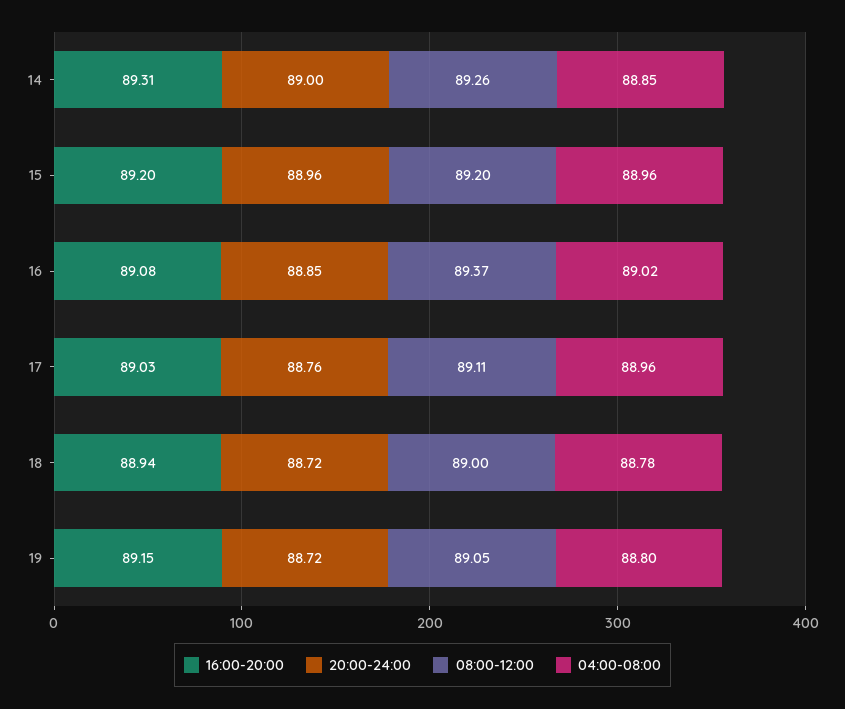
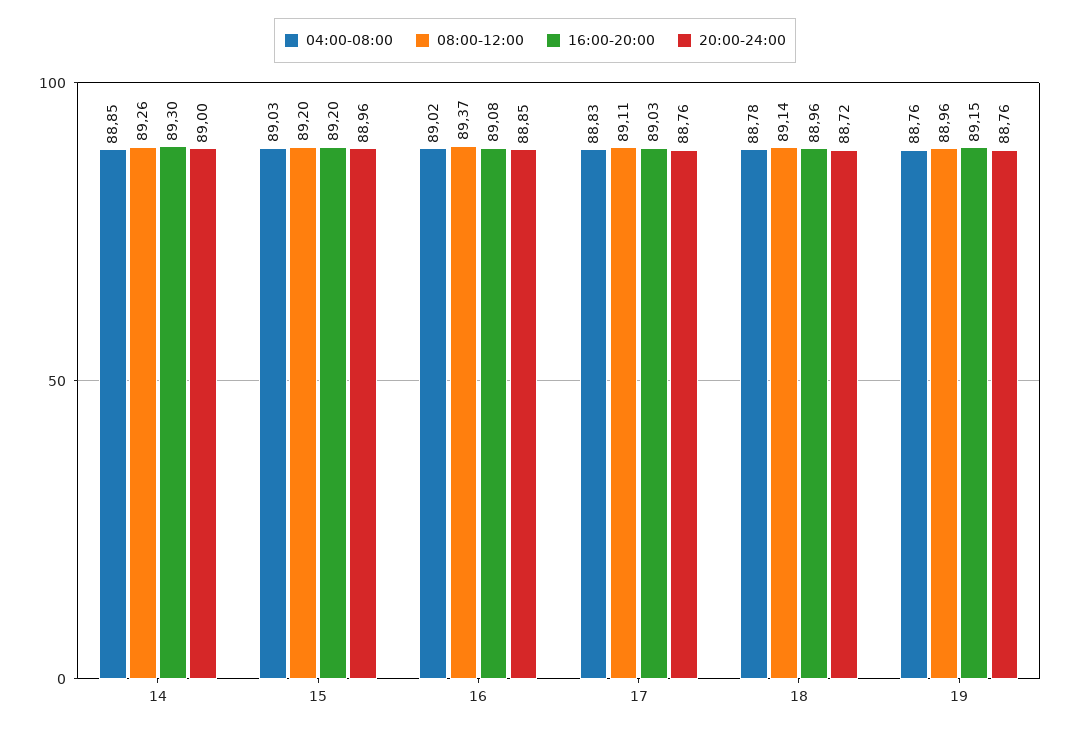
16:00-20:00, 14: 89.31 -> 89.3
04:00-08:00, 15: 88.96 -> 89.03
04:00-08:00, 17: 88.96 -> 88.83
16:00-20:00, 18: 88.94 -> 88.96
08:00-12:00, 18: 89 -> 89.14
20:00-24:00, 19: 88.72 -> 88.76
08:00-12:00, 19: 89.05 -> 88.96
04:00-08:00, 19: 88.8 -> 88.76

